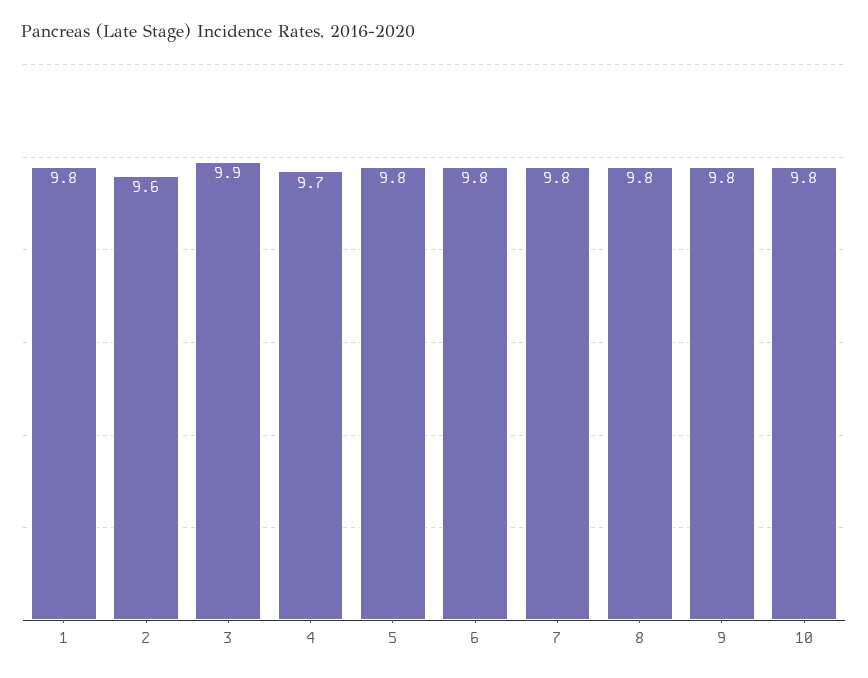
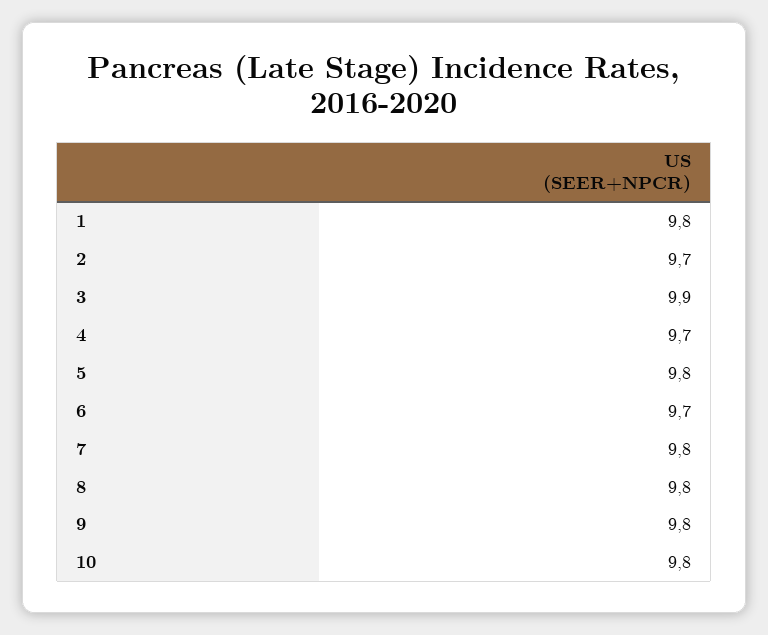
2: 9.6 -> 9.7
6: 9.8 -> 9.7

